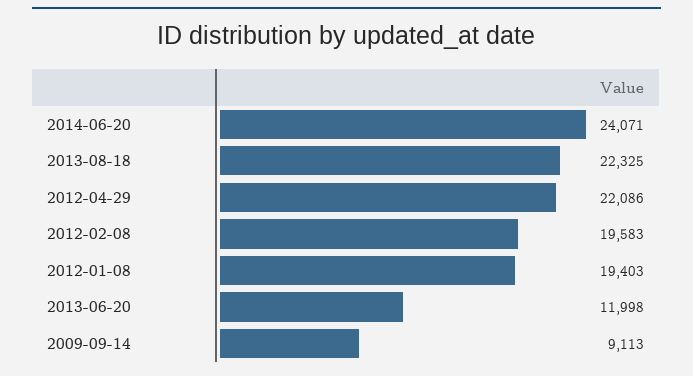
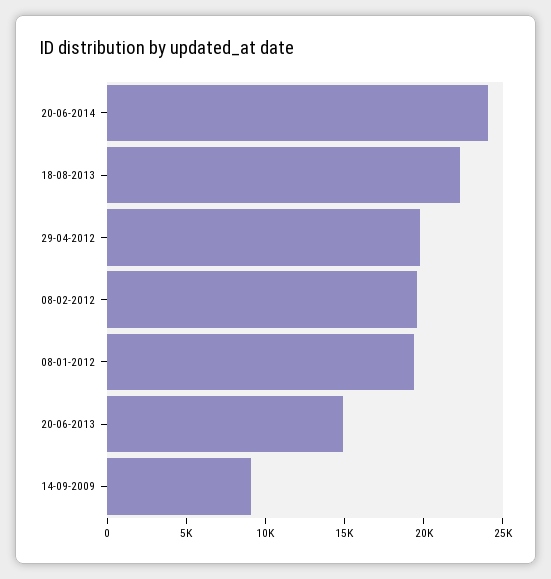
2012-04-29: 22086 -> 20000
2013-06-20: 11998 -> 15000

